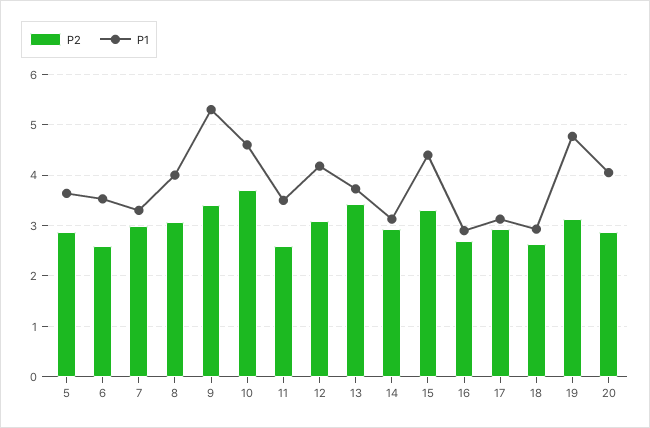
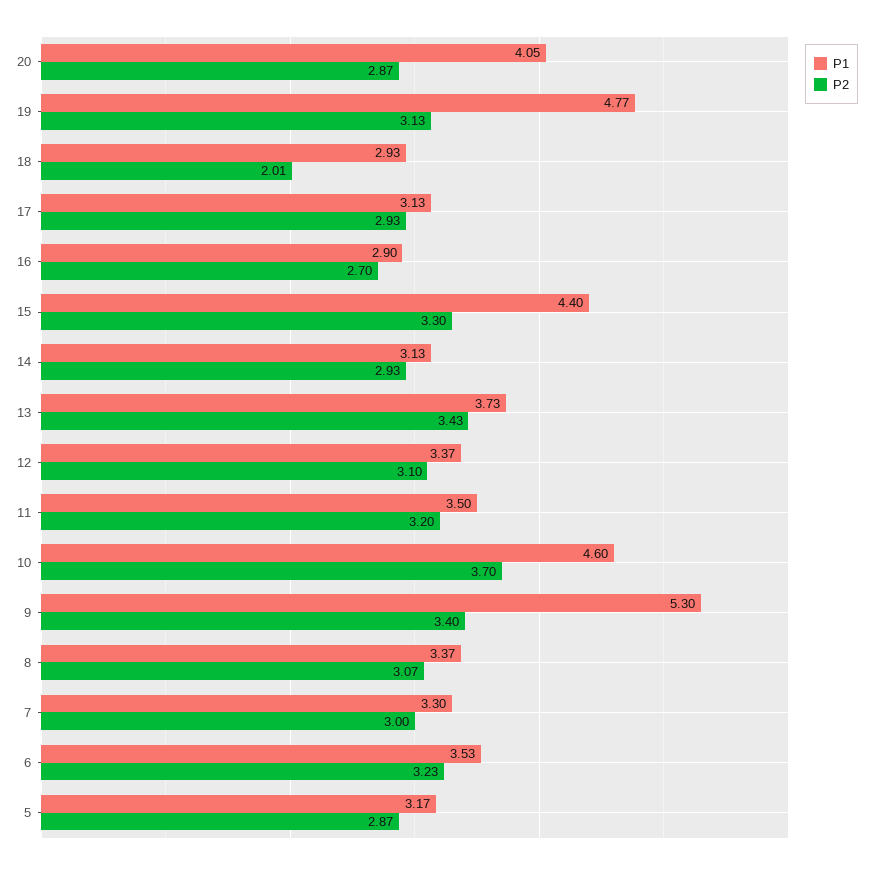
P1, 5: 3.6 -> 3.17
P2, 6: 2.6 -> 3.23
P1, 8: 4 -> 3.37
P2, 11: 2.6 -> 3.2
P1, 12: 4.2 -> 3.37
P2, 18: 2.6 -> 2.01

